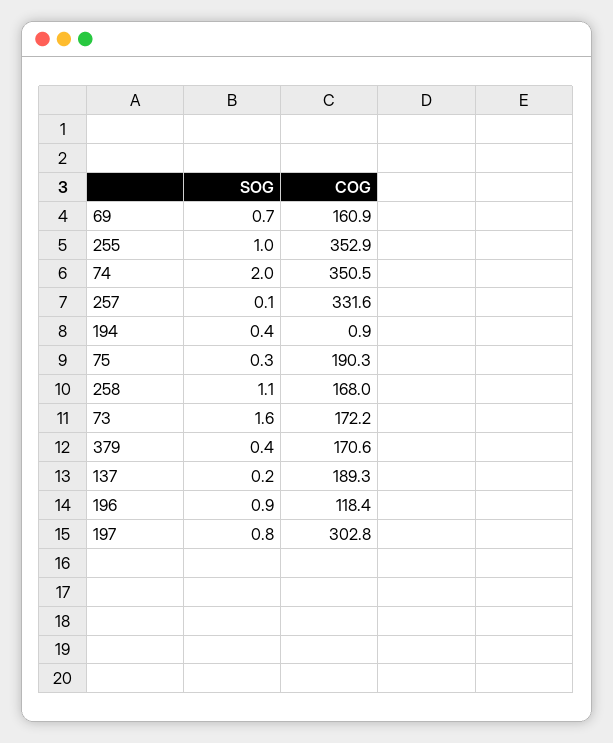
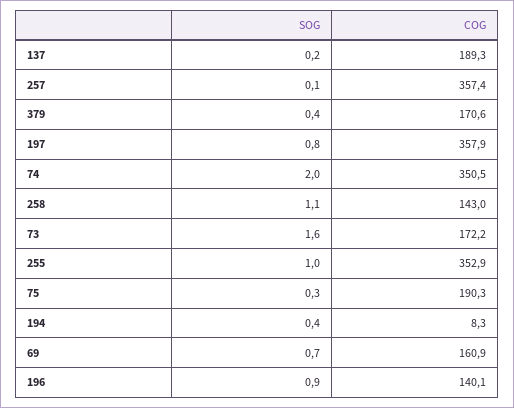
COG, 257: 331.6 -> 357.4
COG, 194: 0.9 -> 8.3
COG, 258: 168 -> 143
COG, 196: 118.4 -> 140.1
COG, 197: 302.8 -> 357.9

